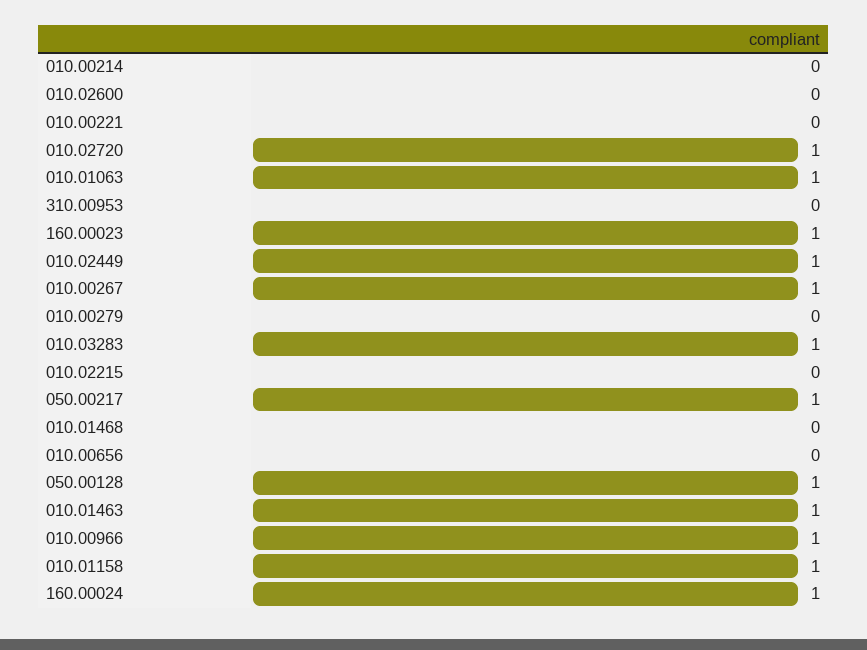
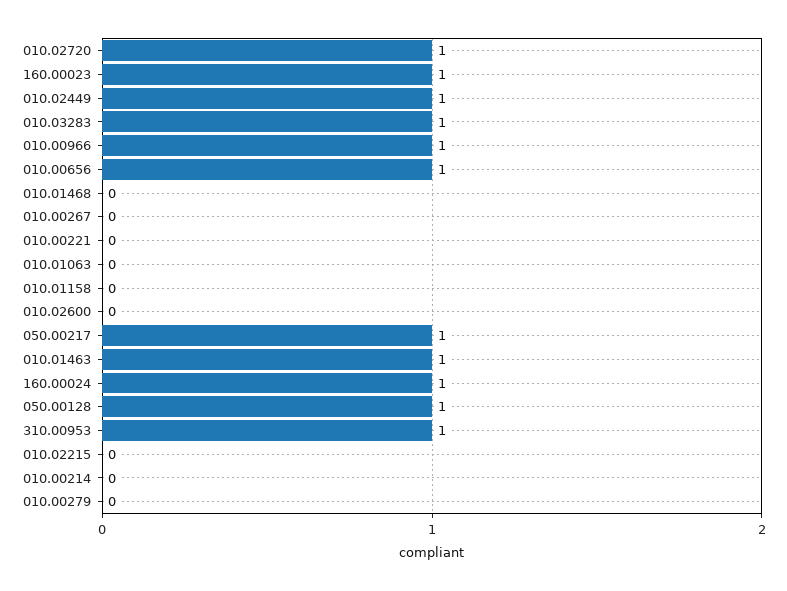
010.01063: 1 -> 0
310.00953: 0 -> 1
010.00267: 1 -> 0
010.00656: 0 -> 1
010.01158: 1 -> 0

